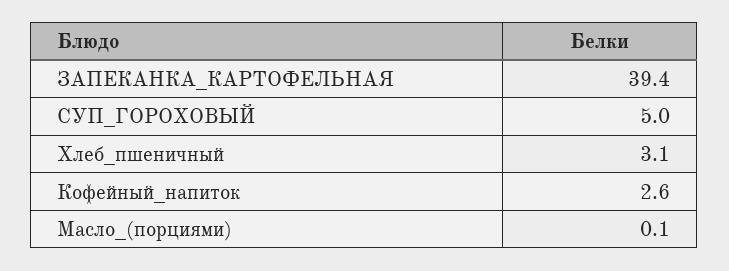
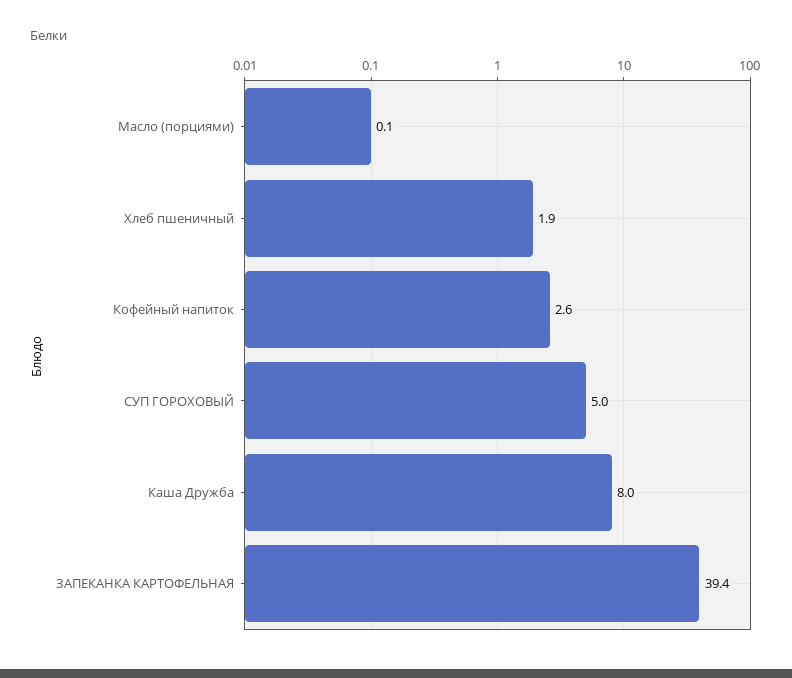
Хлеб_пшеничный: 3.1 -> 1.9
Каша Дружба: none -> 8

